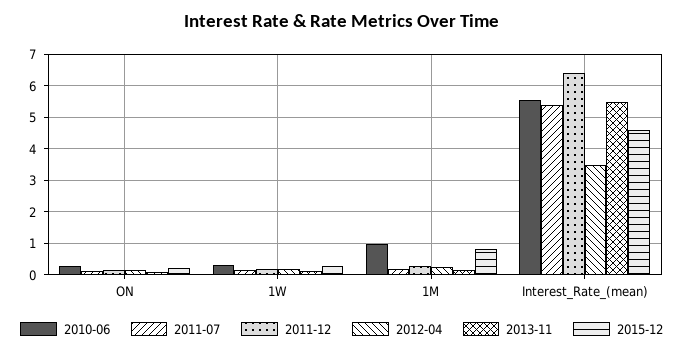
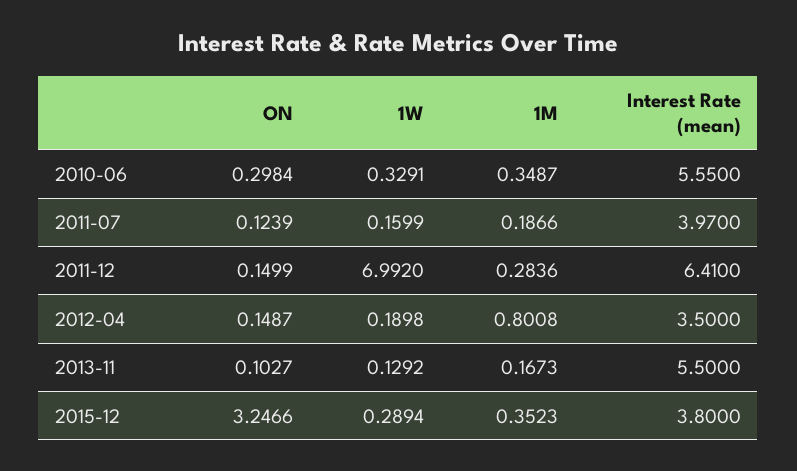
2015-12, ON: 0.2 -> 3.2466
2011-12, 1W: 0.2 -> 6.992
2010-06, 1M: 1 -> 0.3487
2012-04, 1M: 0.2 -> 0.8008
2015-12, 1M: 0.8 -> 0.3523
2011-07, Interest_Rate_(mean): 5.4 -> 3.97
2015-12, Interest_Rate_(mean): 4.6 -> 3.8

